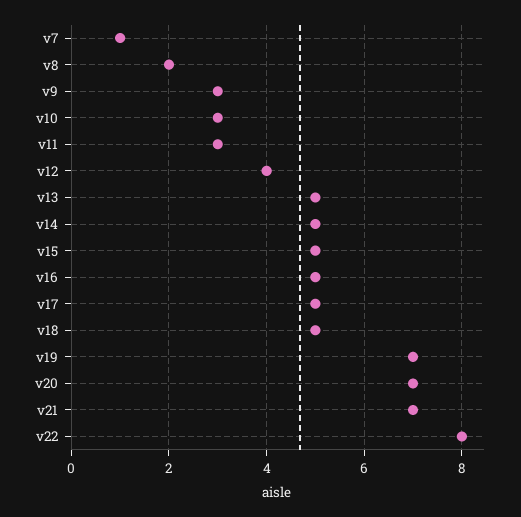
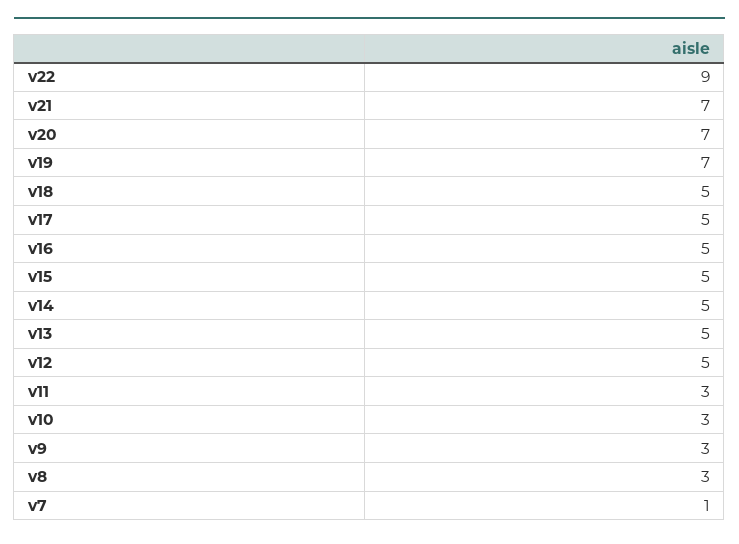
v8: 2 -> 3
v12: 4 -> 5
v22: 8 -> 9

